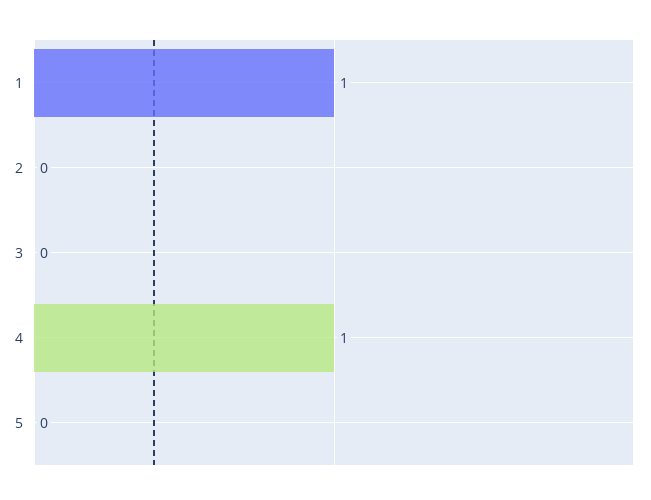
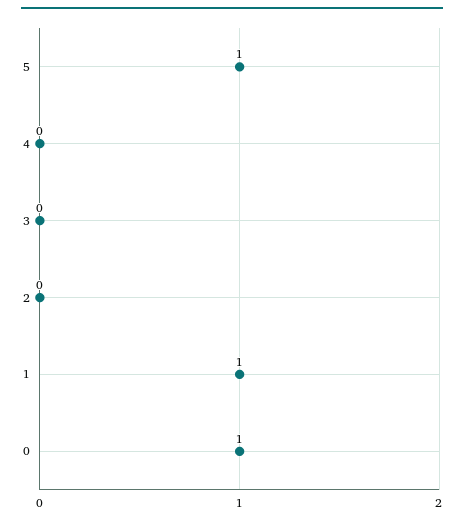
4: 1 -> 0
5: 0 -> 1
0: none -> 1

